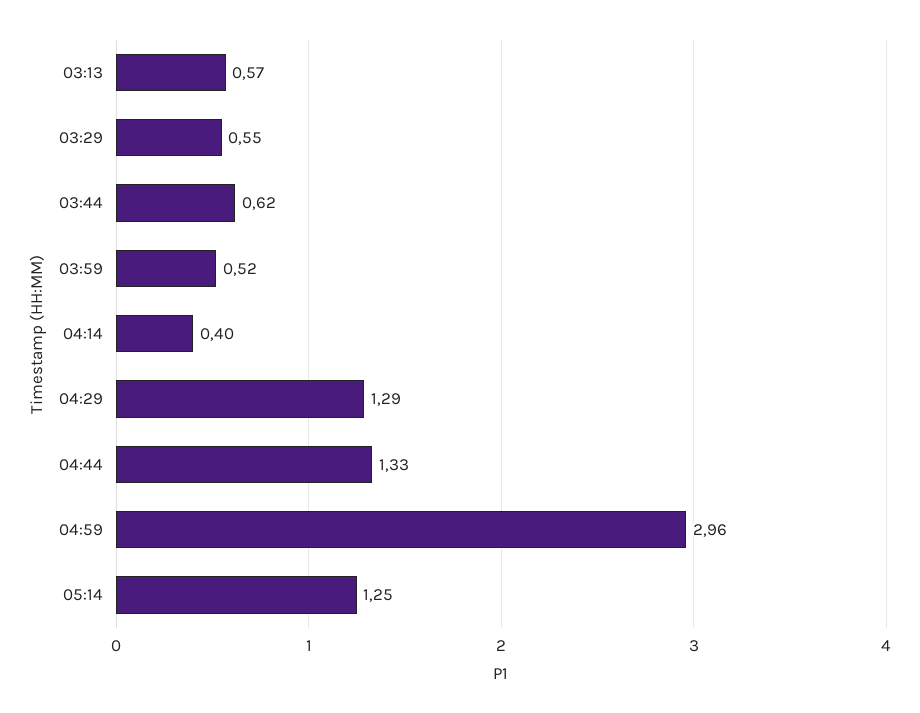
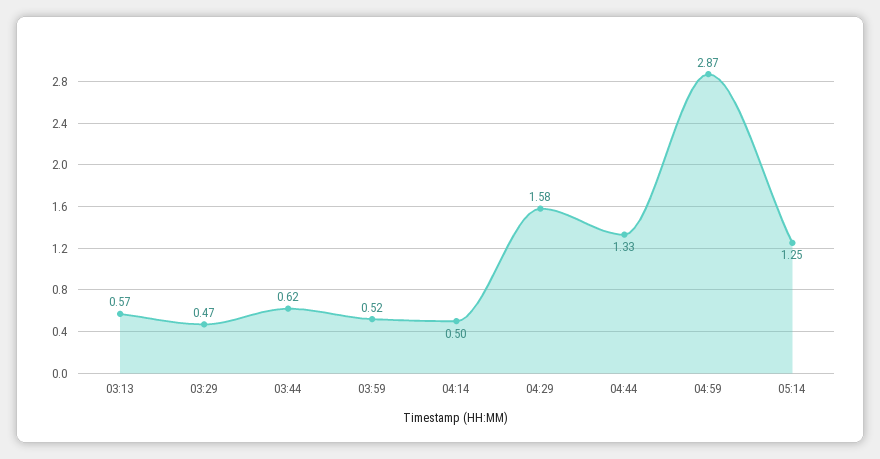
03:29: 0.55 -> 0.47
04:14: 0.4 -> 0.5
04:29: 1.29 -> 1.58
04:59: 2.96 -> 2.87

